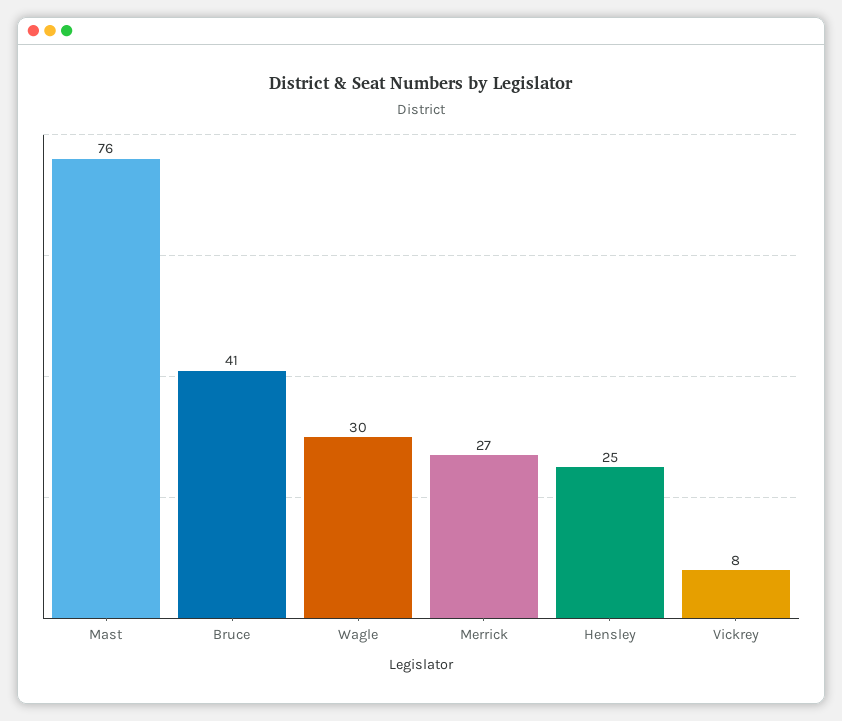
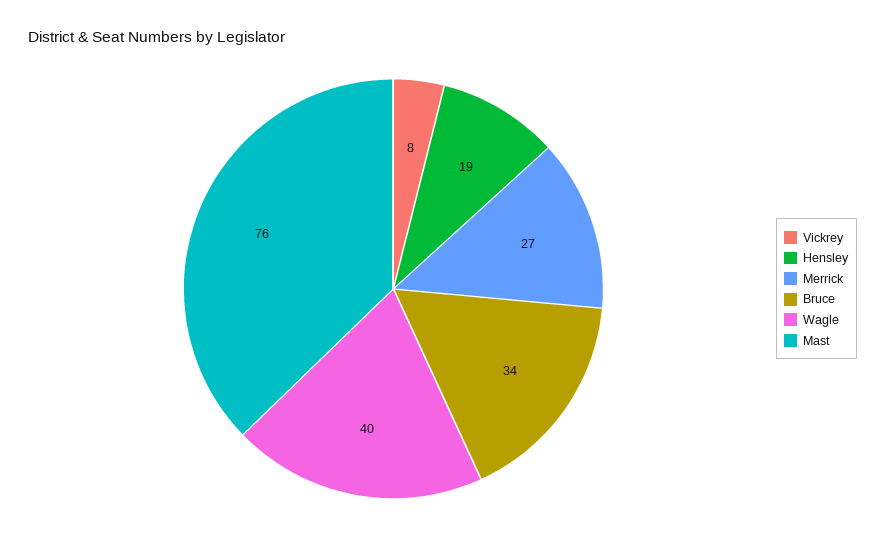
Bruce: 41 -> 34
Wagle: 30 -> 40
Hensley: 25 -> 19

